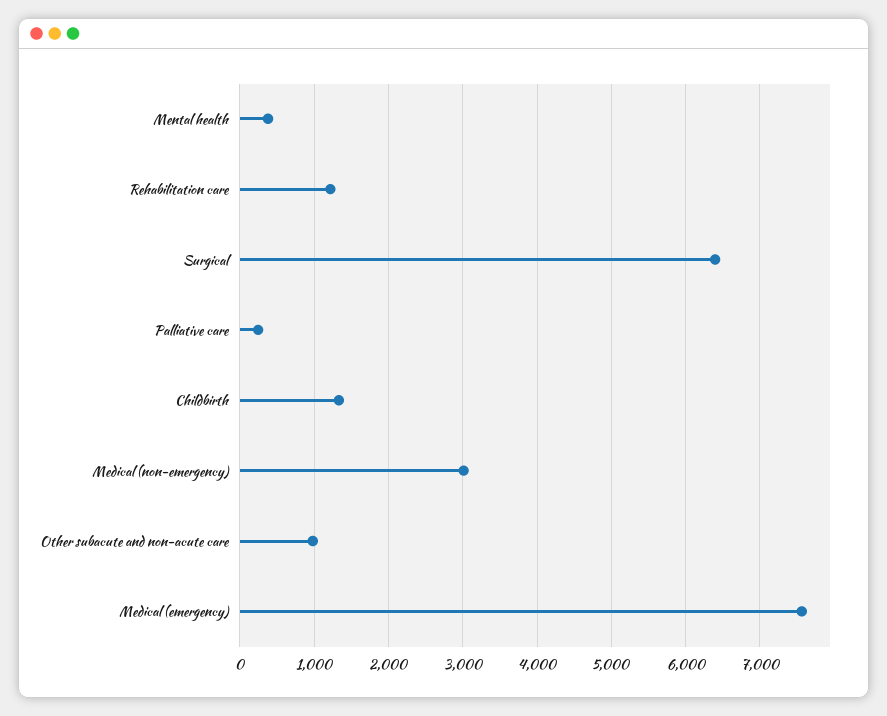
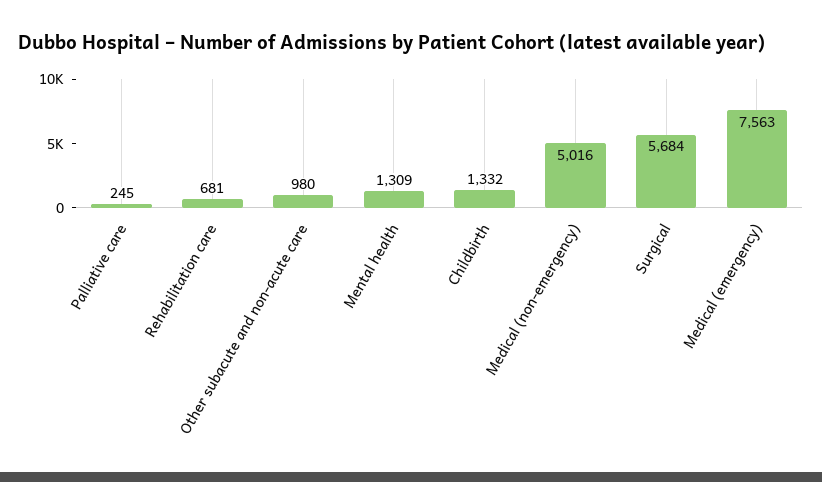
Mental health: 400 -> 1309
Rehabilitation care: 1200 -> 681
Surgical: 6400 -> 5684
Medical (non-emergency): 3000 -> 5016

